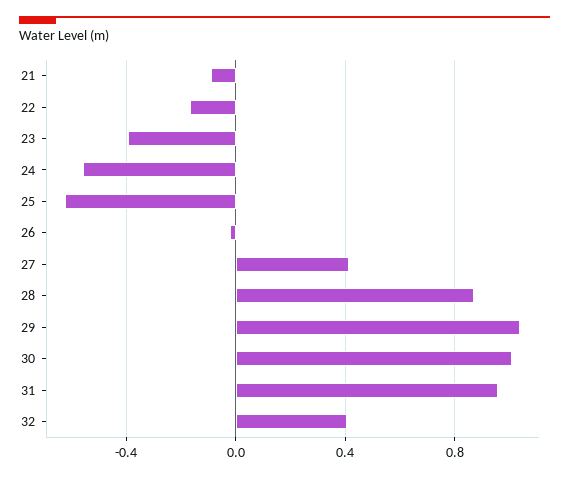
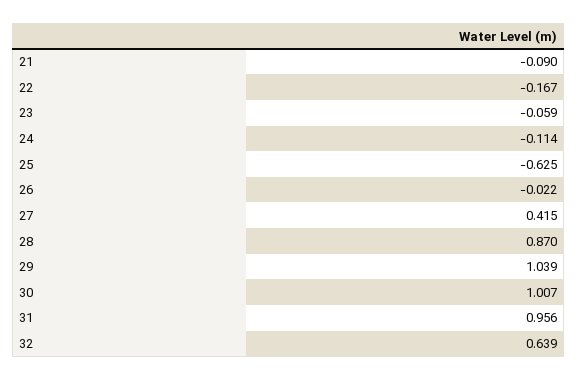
23: -0.4 -> -0.059
24: -0.55 -> -0.114
32: 0.4 -> 0.639

